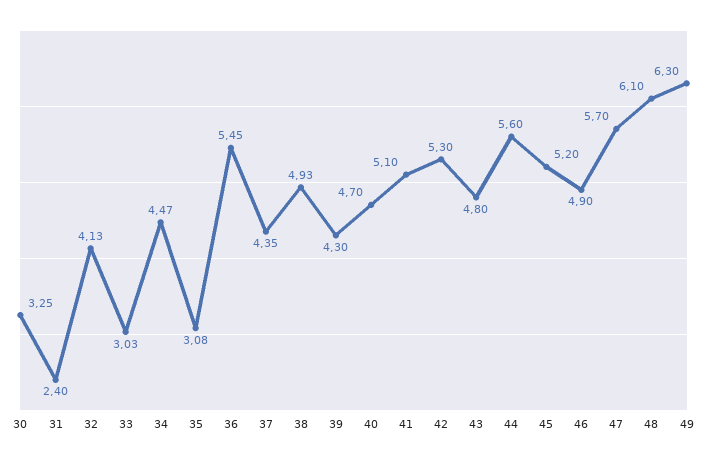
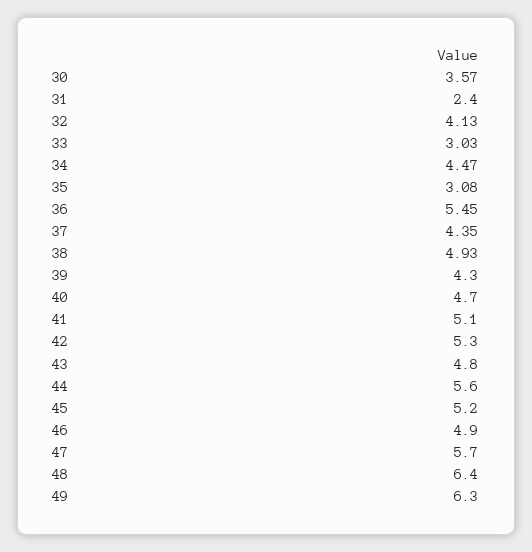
30: 3.25 -> 3.57
48: 6.1 -> 6.4

